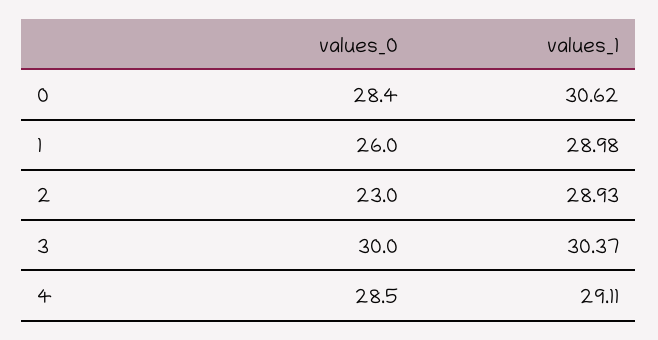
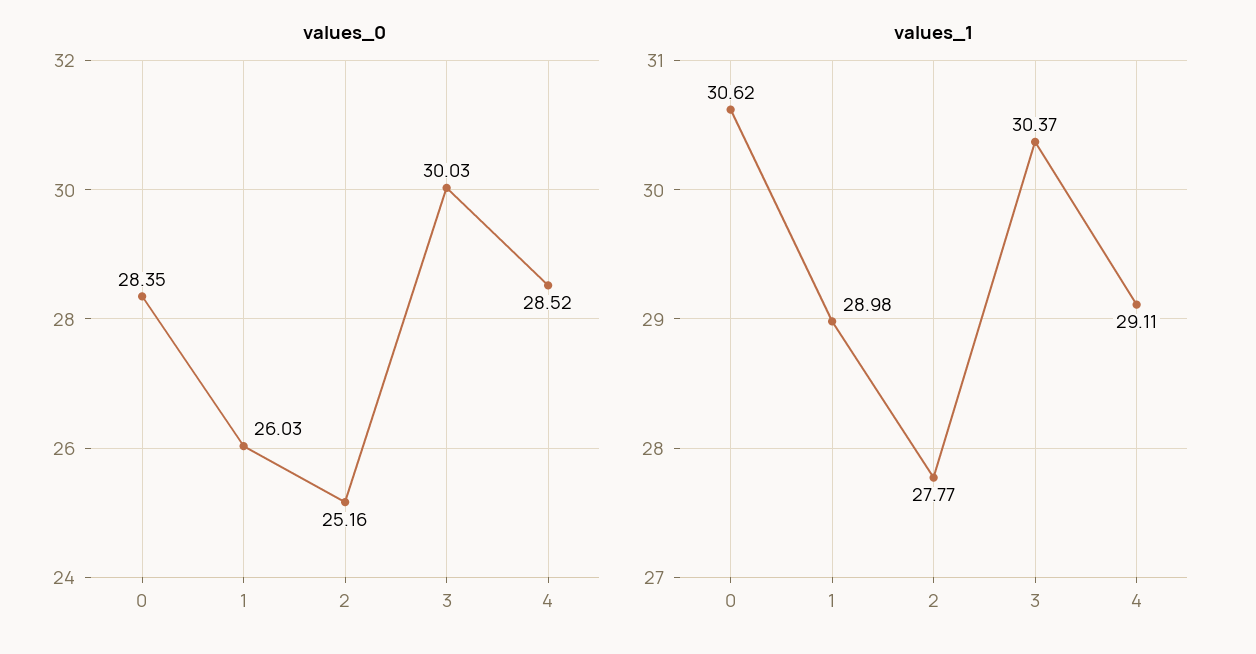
values_0, 2: 23 -> 25.16
values_1, 2: 28.93 -> 27.77

